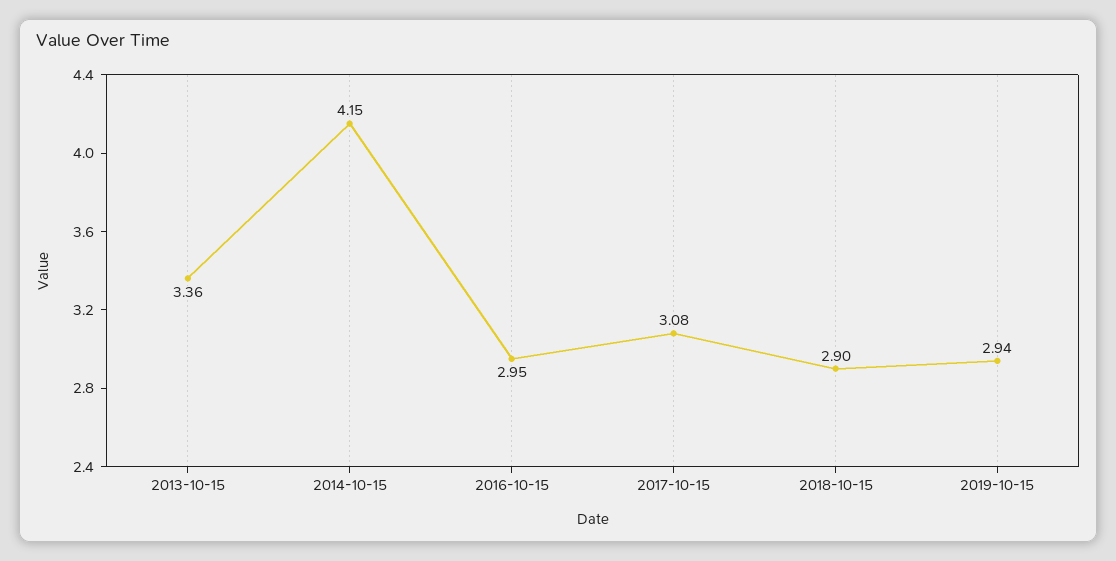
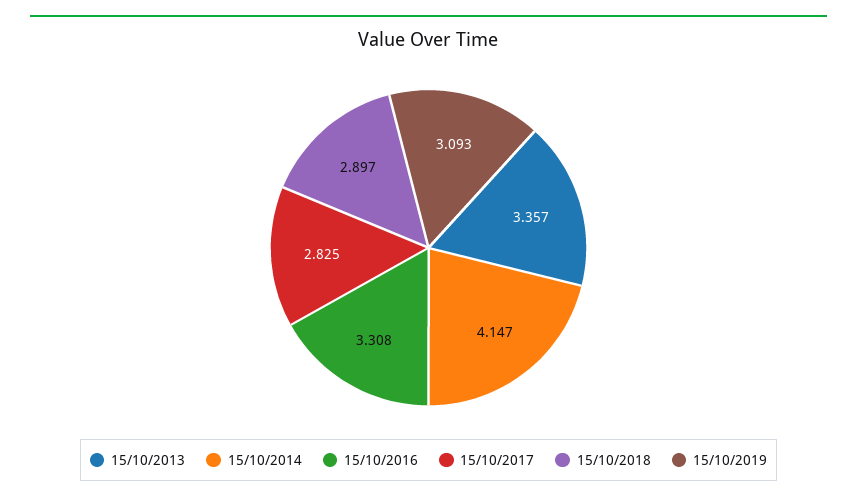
2016-10-15: 2.95 -> 3.308
2017-10-15: 3.08 -> 2.825
2019-10-15: 2.94 -> 3.093

